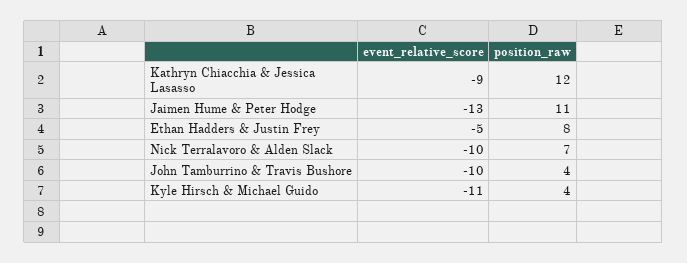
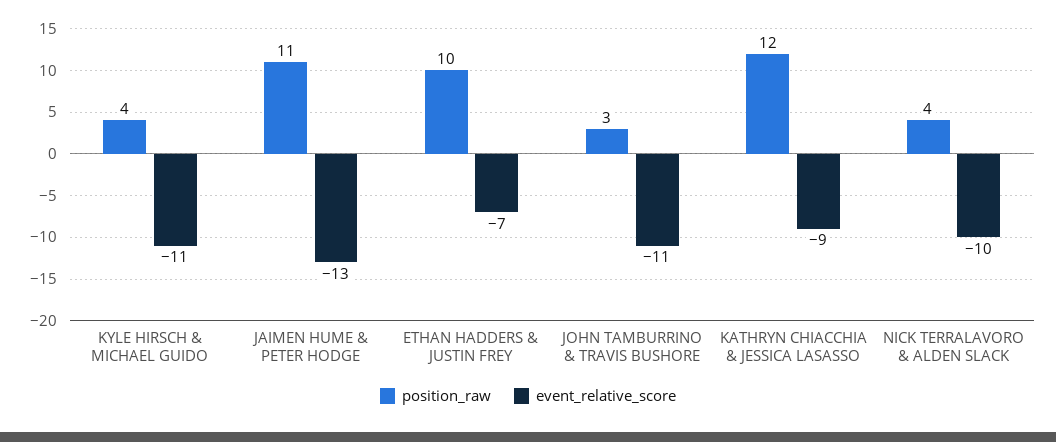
event_relative_score, Ethan Hadders & Justin Frey: -5 -> -7
position_raw, Ethan Hadders & Justin Frey: 8 -> 10
position_raw, Nick Terralavoro & Alden Slack: 7 -> 4
event_relative_score, John Tamburrino & Travis Bushore: -10 -> -11
position_raw, John Tamburrino & Travis Bushore: 4 -> 3

